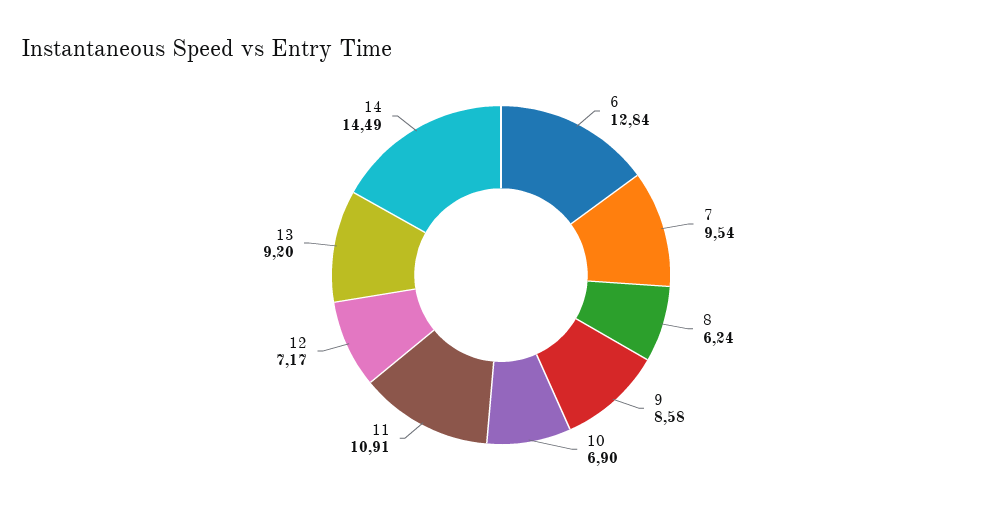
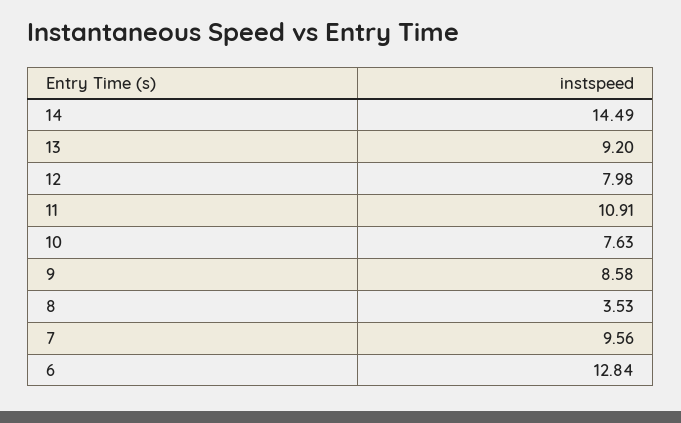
7: 9.54 -> 9.56
8: 6.24 -> 3.53
10: 6.9 -> 7.63
12: 7.17 -> 7.98

